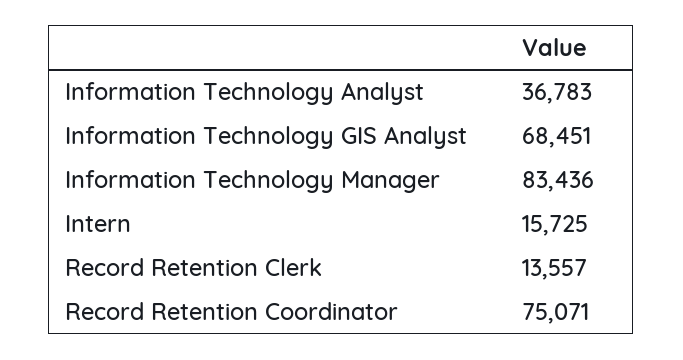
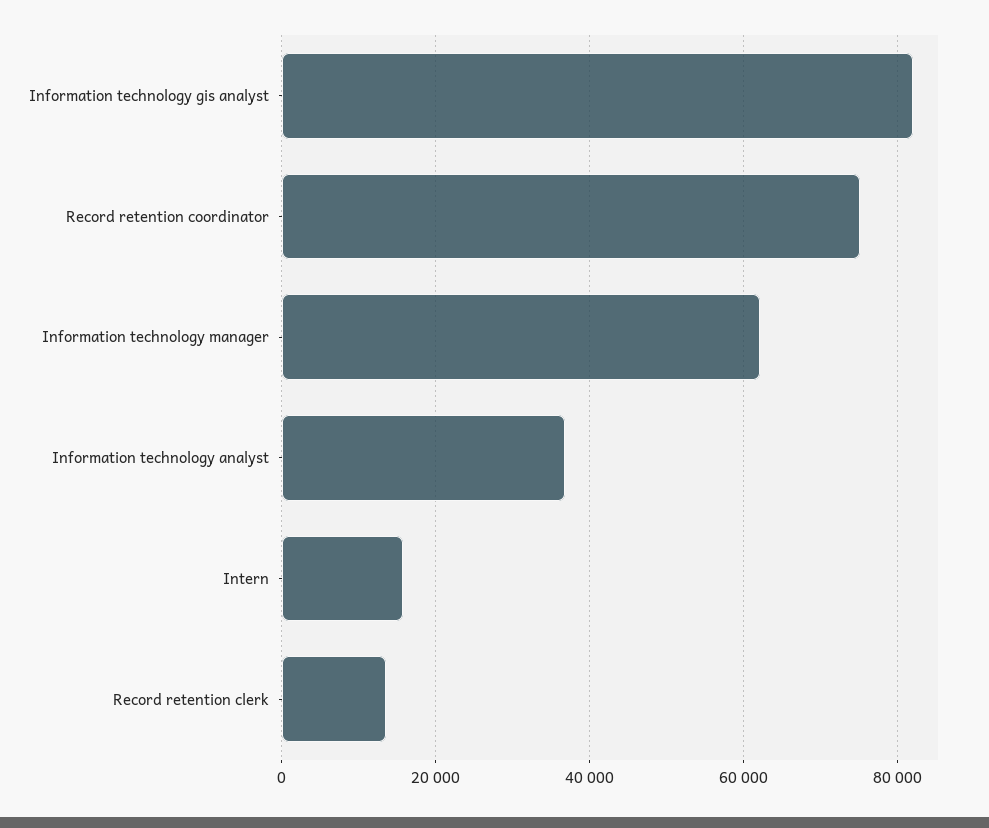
Information Technology GIS Analyst: 68451 -> 82000
Information Technology Manager: 83436 -> 62000

